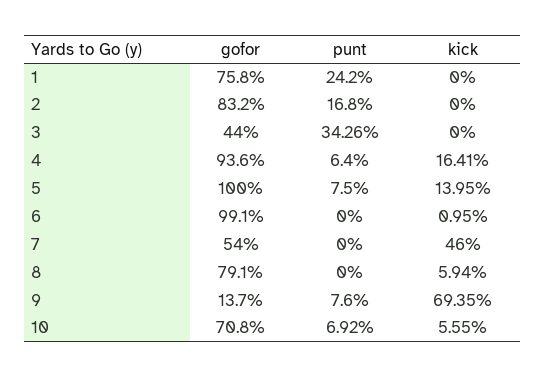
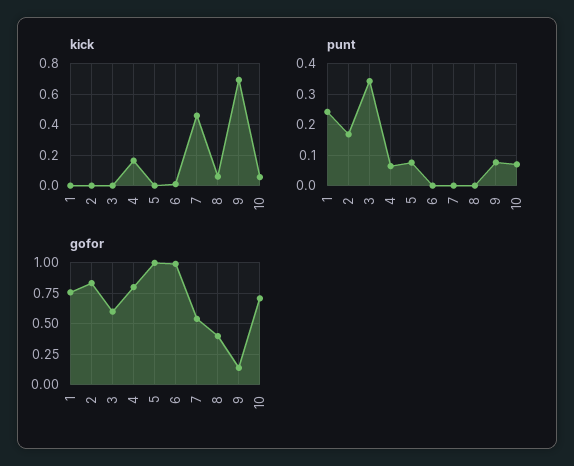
gofor, 3: 0.44 -> 0.6
gofor, 4: 0.936 -> 0.8
kick, 5: 0.1395 -> 0
gofor, 8: 0.791 -> 0.4

